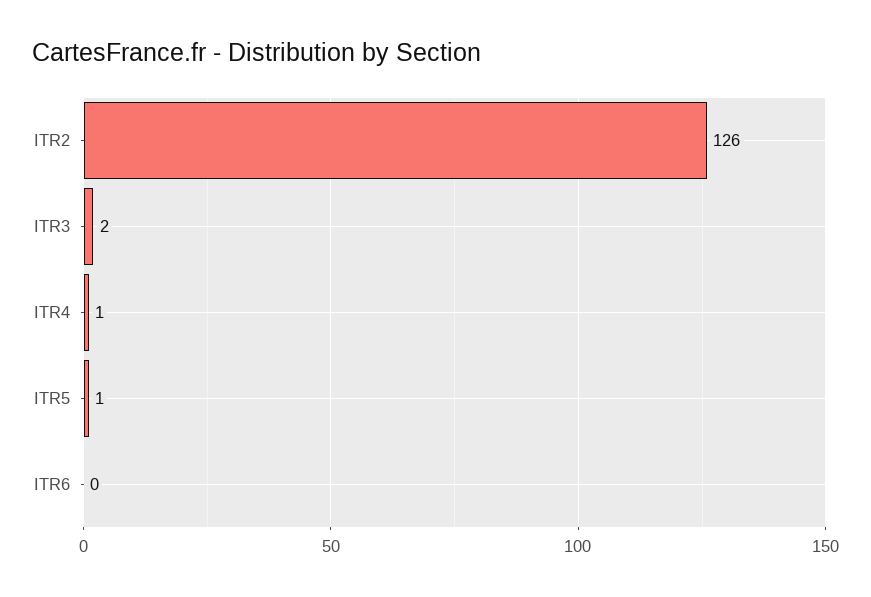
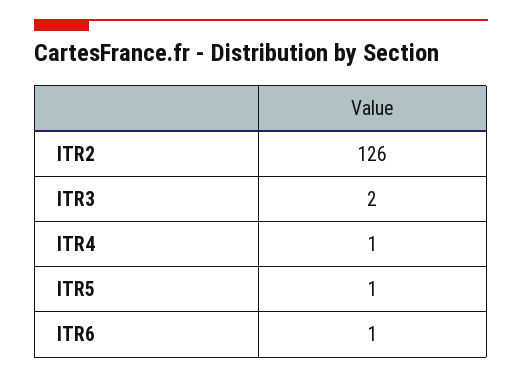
ITR6: 0 -> 1

